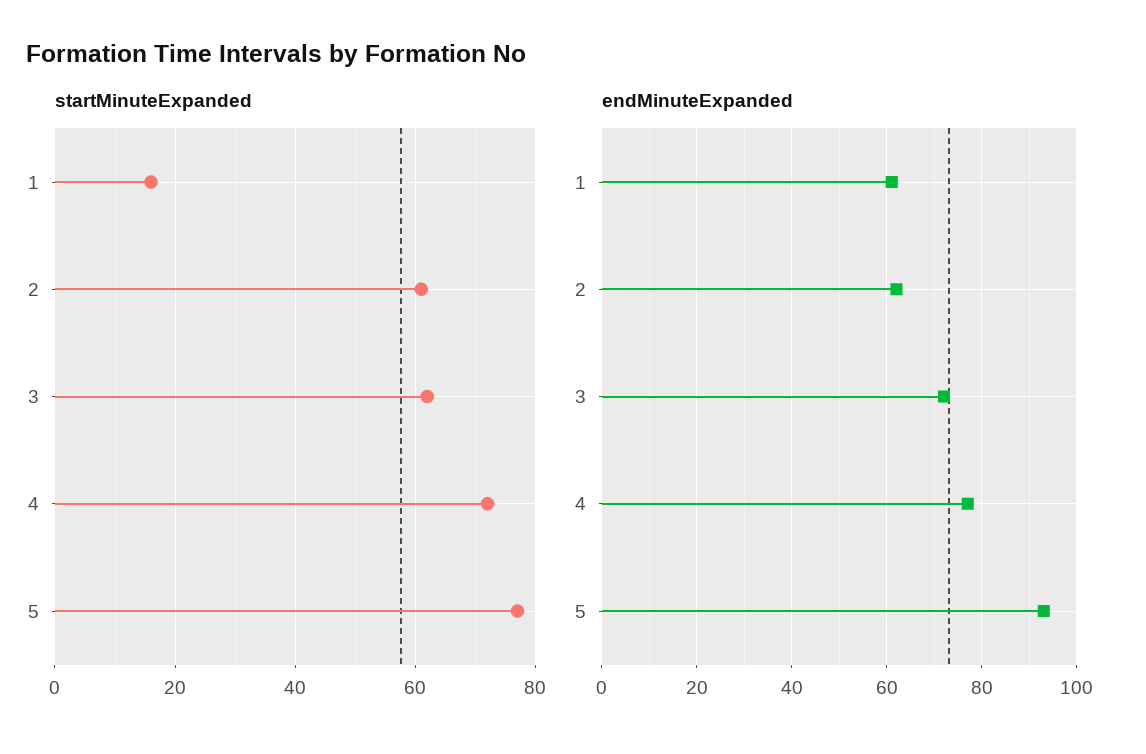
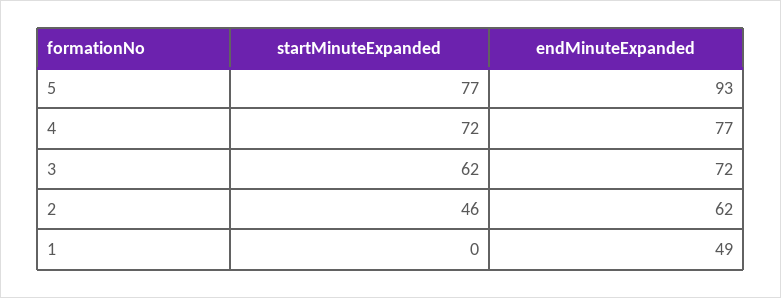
startMinuteExpanded, 1: 15 -> 0
startMinuteExpanded, 2: 60 -> 46
endMinuteExpanded, 1: 60 -> 49

